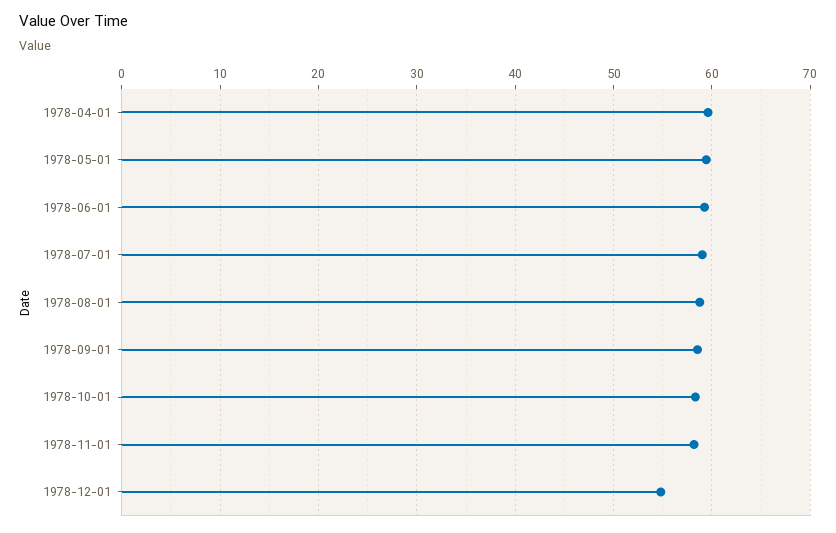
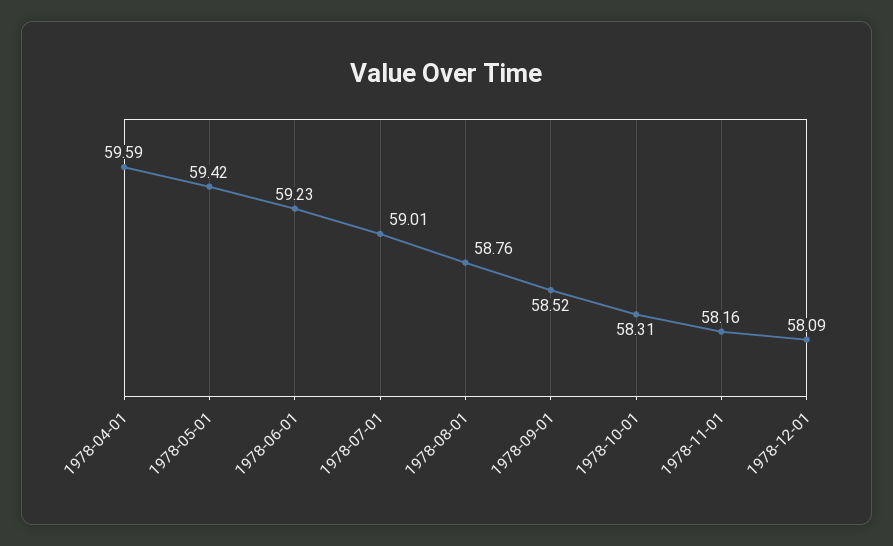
1978-12-01: 55 -> 58.09

